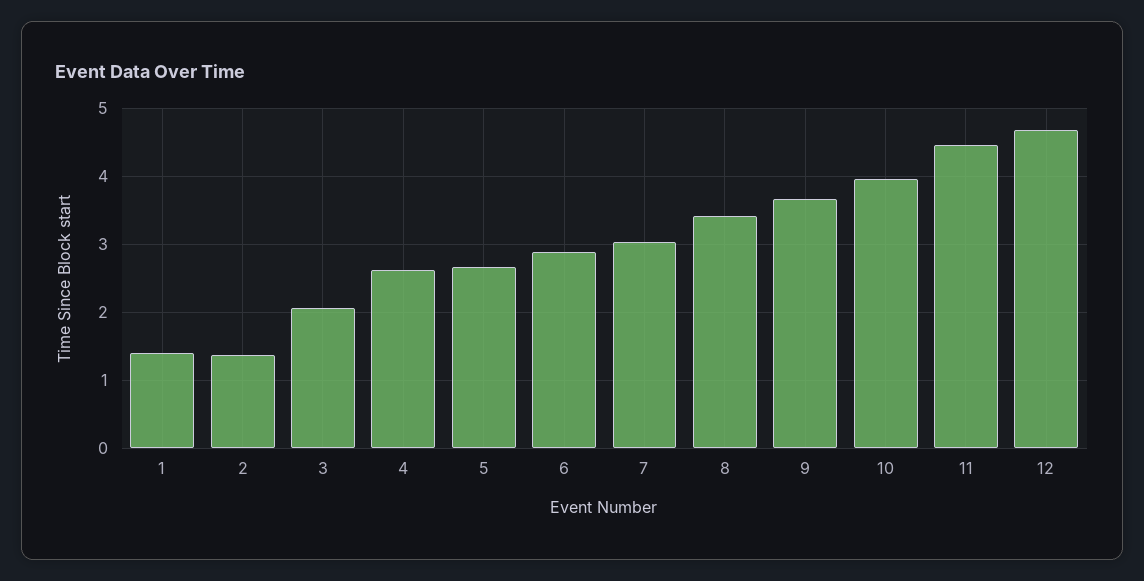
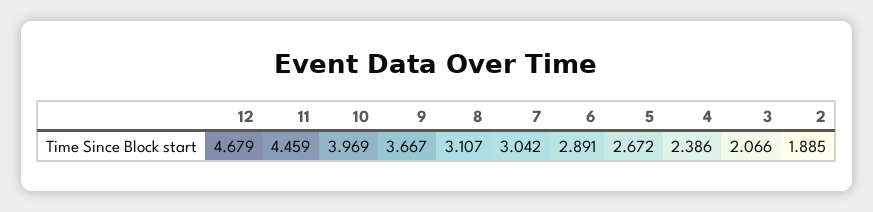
1: 1.4 -> none
2: 1.4 -> 1.885
4: 2.6 -> 2.386
8: 3.4 -> 3.107

